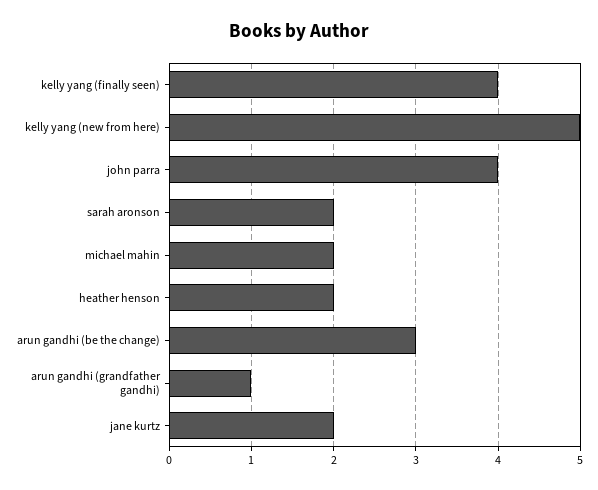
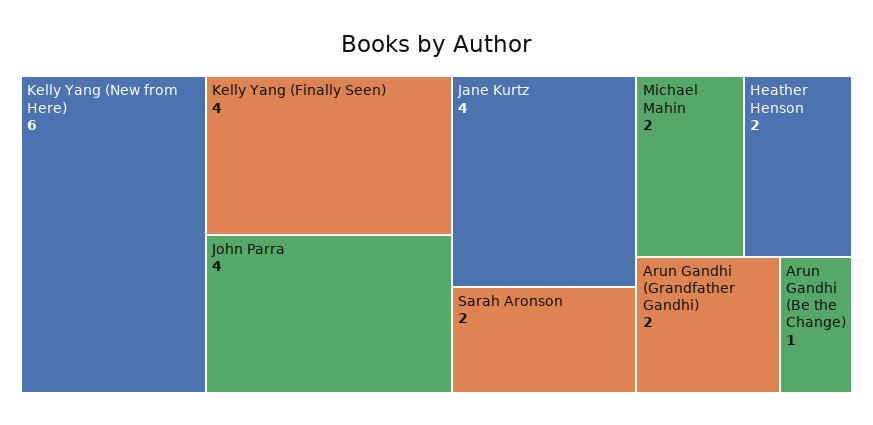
kelly yang (new from here): 5 -> 6
arun gandhi (be the change): 3 -> 1
arun gandhi (grandfather gandhi): 1 -> 2
jane kurtz: 2 -> 4

